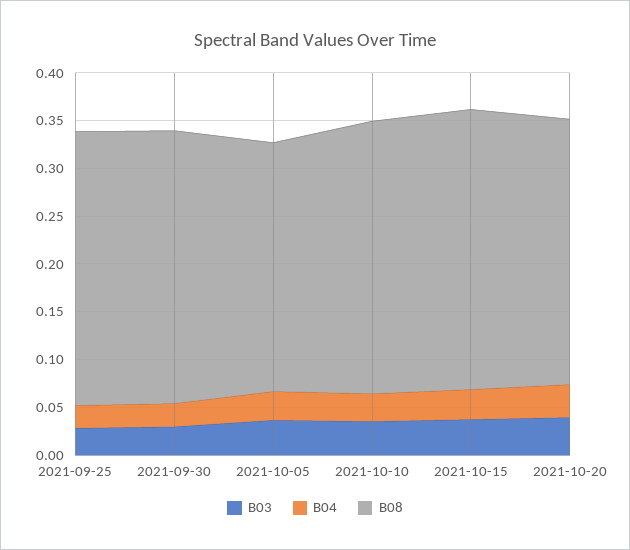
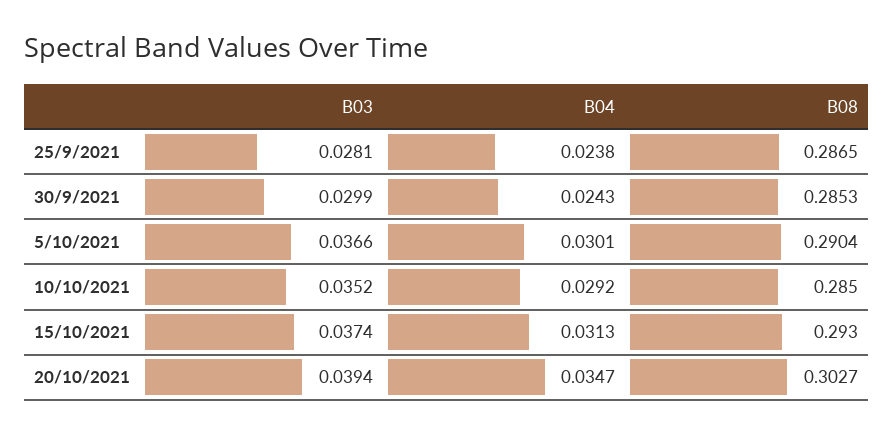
B08, 2021-10-05: 0.26 -> 0.2904
B08, 2021-10-20: 0.28 -> 0.3027

